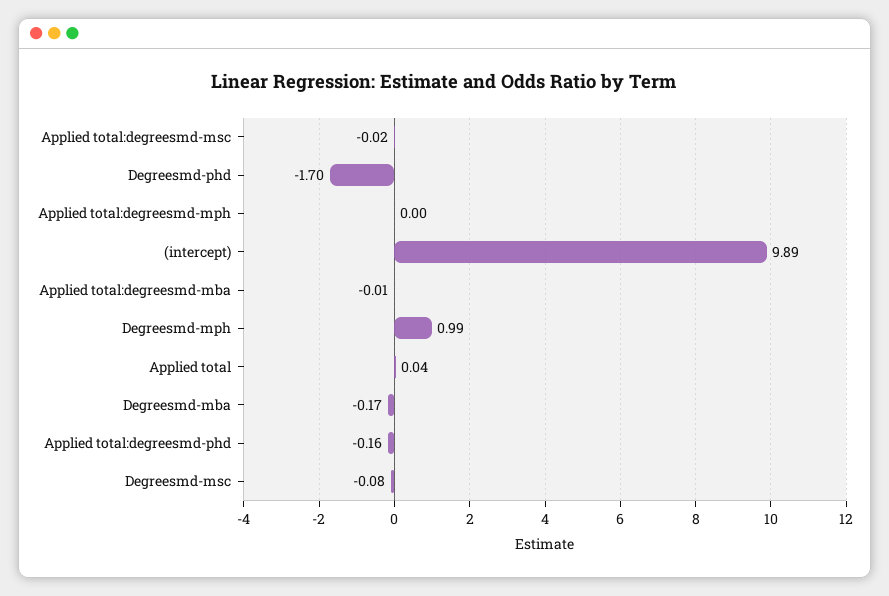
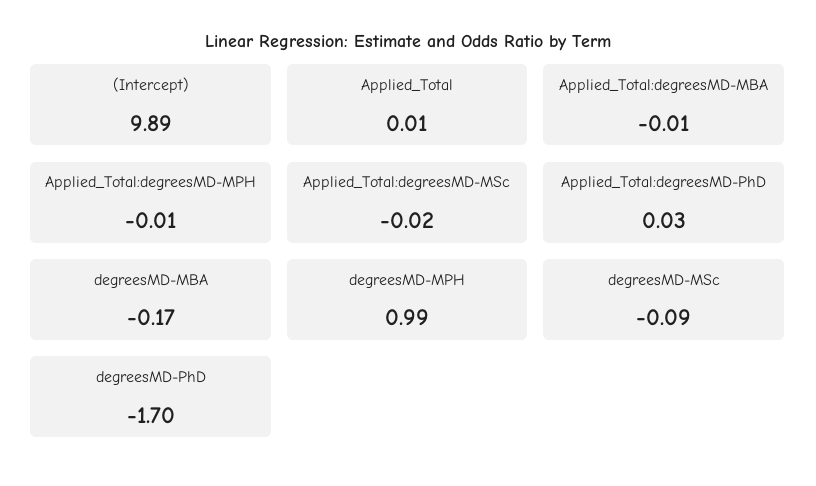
Applied total:degreesmd-mph: 0 -> -0.01
Applied total: 0.04 -> 0.01
Applied total:degreesmd-phd: -0.16 -> 0.03
Degreesmd-msc: -0.08 -> -0.09

